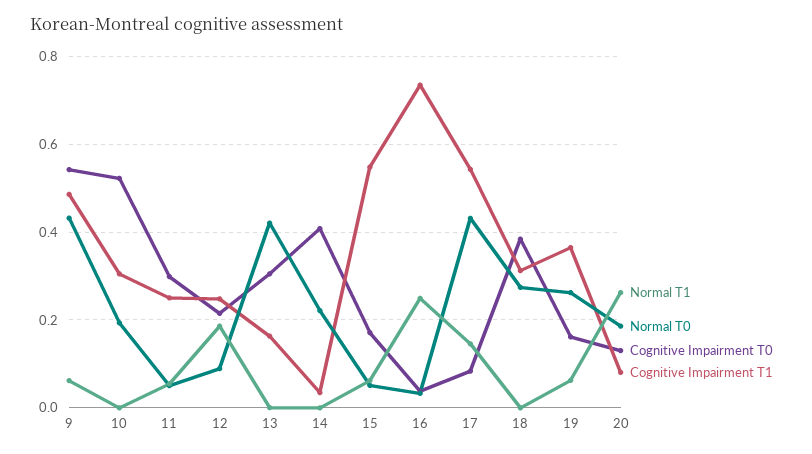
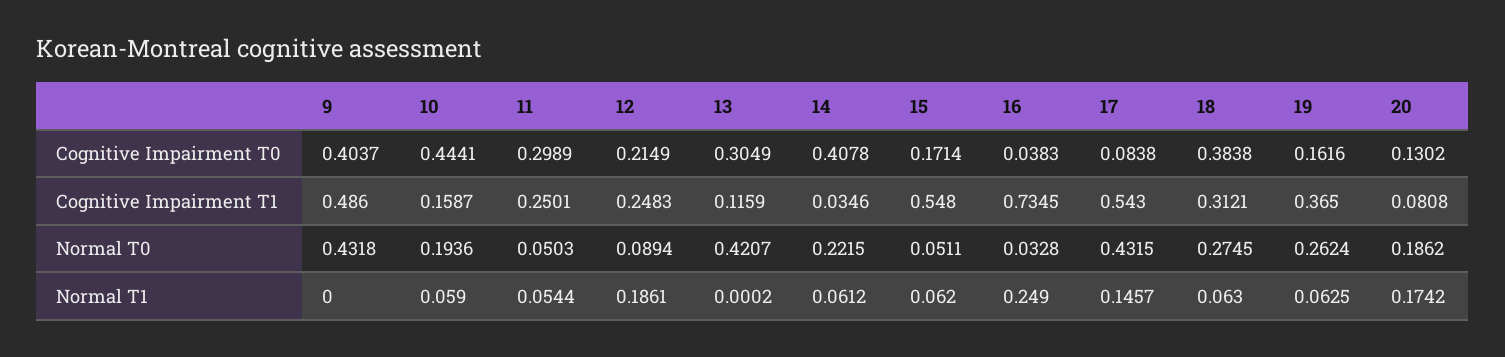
Normal T1, 9: 0.06 -> 0
Cognitive Impairment T0, 9: 0.54 -> 0.4037
Normal T1, 10: 0 -> 0.059
Cognitive Impairment T0, 10: 0.52 -> 0.4441
Cognitive Impairment T1, 10: 0.3 -> 0.1587
Cognitive Impairment T1, 13: 0.16 -> 0.1159
Normal T1, 14: 0 -> 0.0612
Normal T1, 18: 0 -> 0.063
Normal T1, 20: 0.26 -> 0.1742

